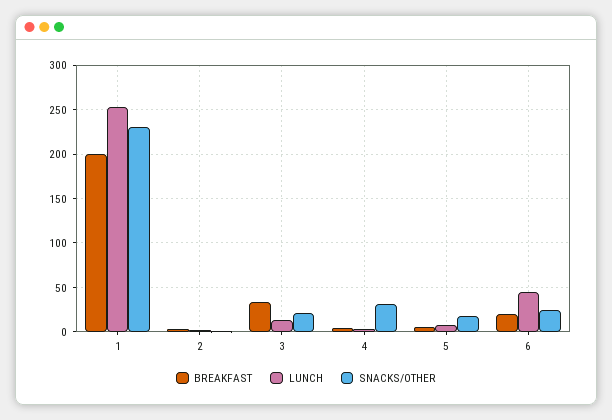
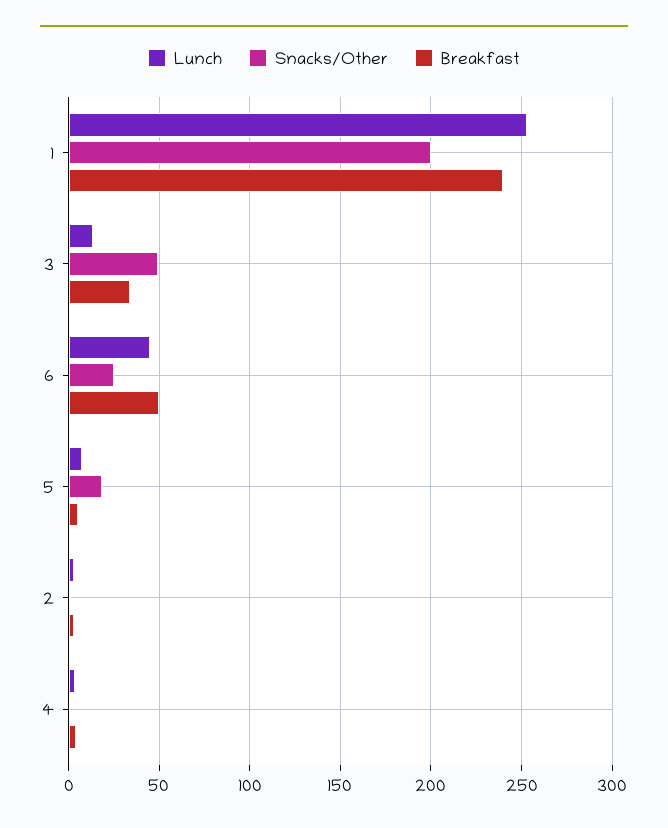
BREAKFAST, 1: 200 -> 240
SNACKS/OTHER, 1: 230 -> 200
SNACKS/OTHER, 3: 20 -> 50
SNACKS/OTHER, 4: 30 -> 0
BREAKFAST, 6: 20 -> 50

